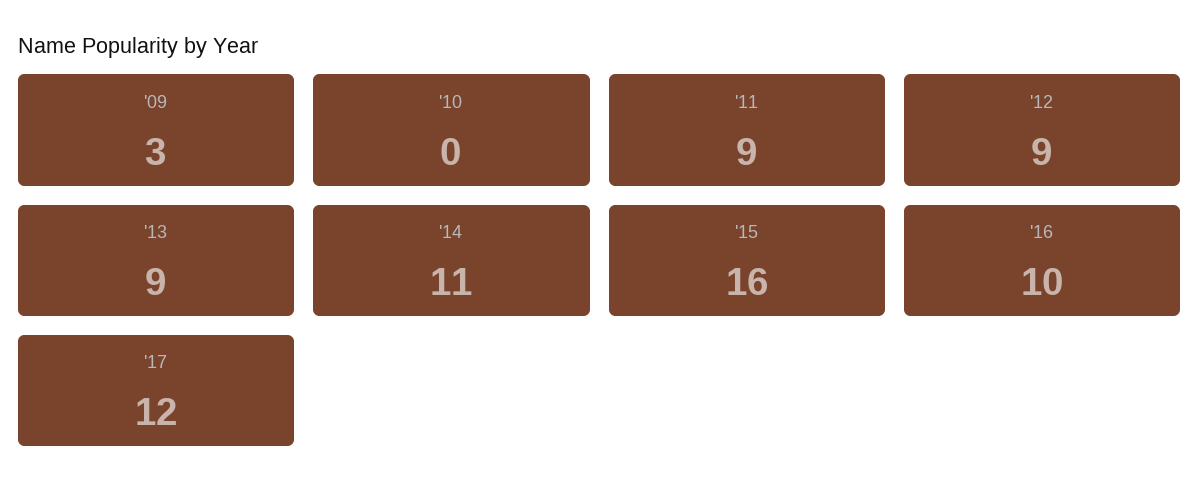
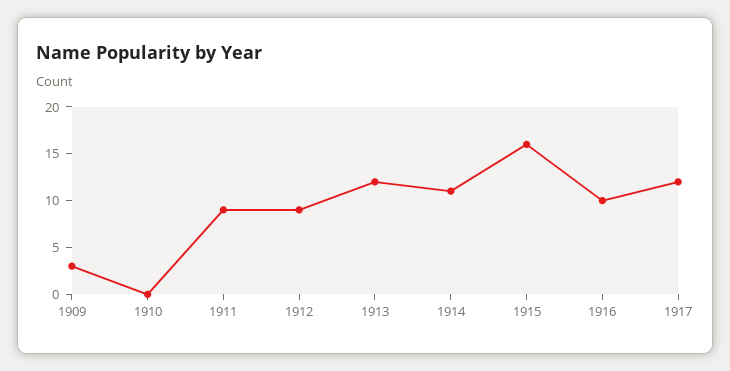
'13: 9 -> 12

